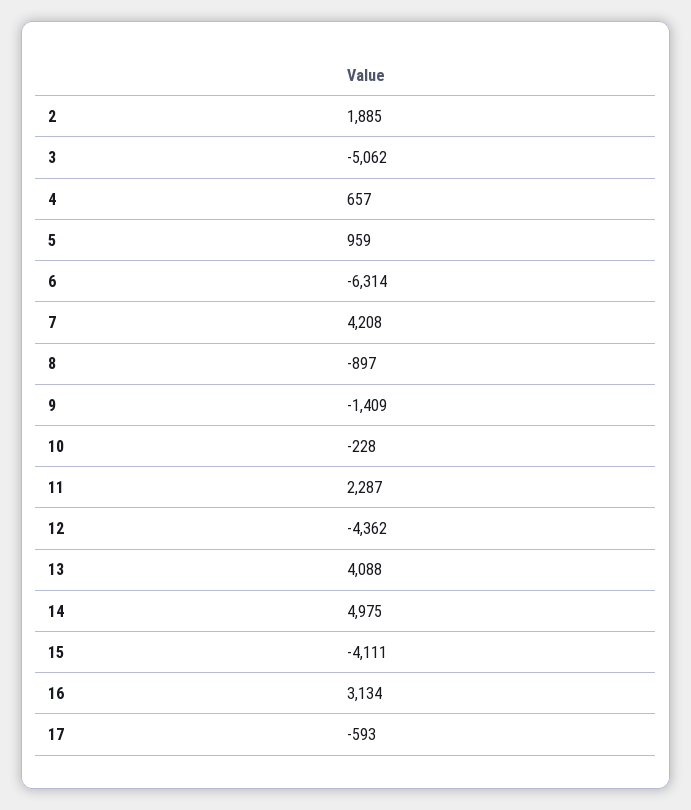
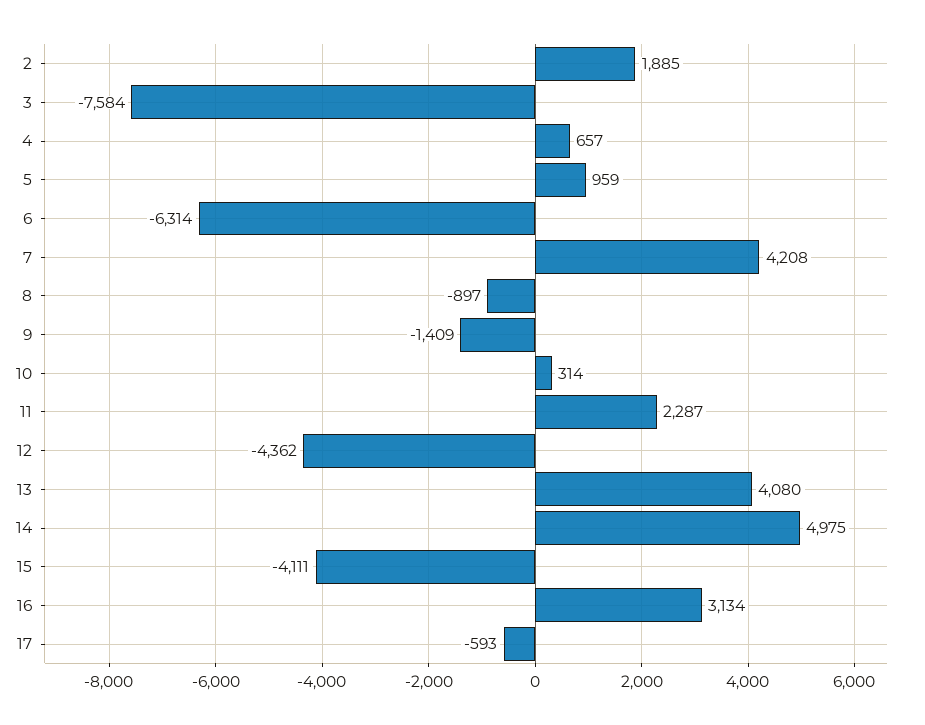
3: -5062 -> -7584
10: -228 -> 314
13: 4088 -> 4080

